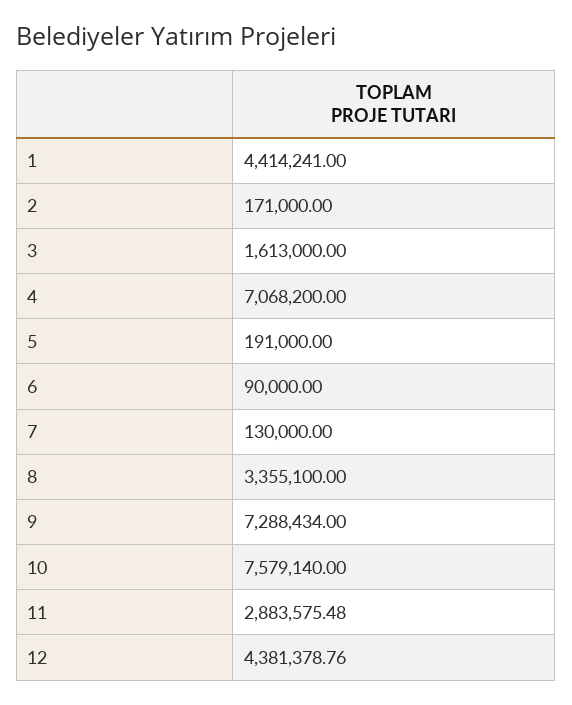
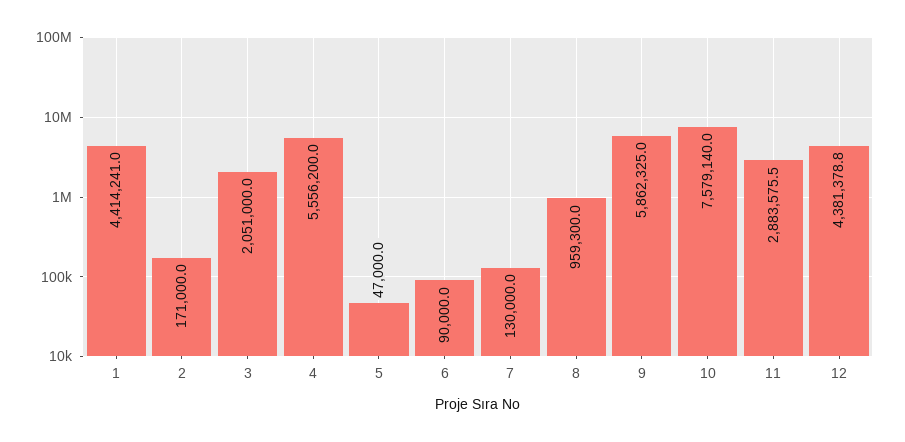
3: 1613000 -> 2051000
4: 7068200 -> 5556200
5: 191000 -> 47000
8: 3355100 -> 959300
9: 7288434 -> 5862325

